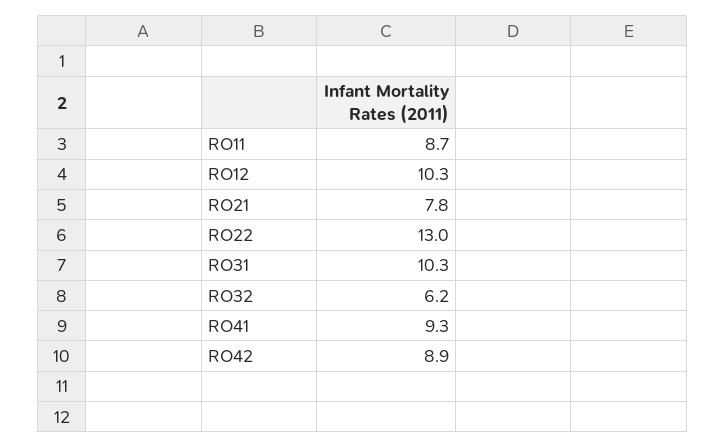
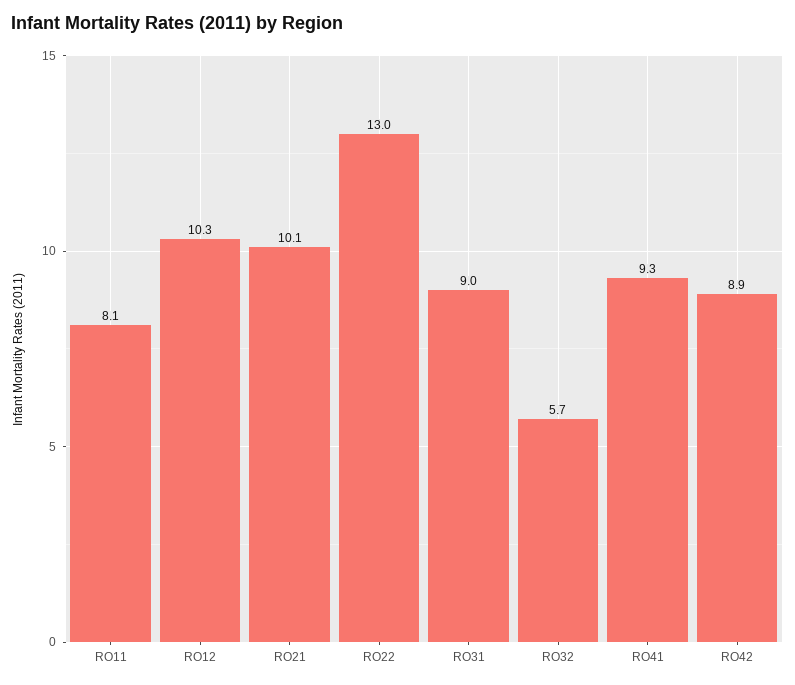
RO11: 8.7 -> 8.1
RO21: 7.8 -> 10.1
RO31: 10.3 -> 9
RO32: 6.2 -> 5.7

